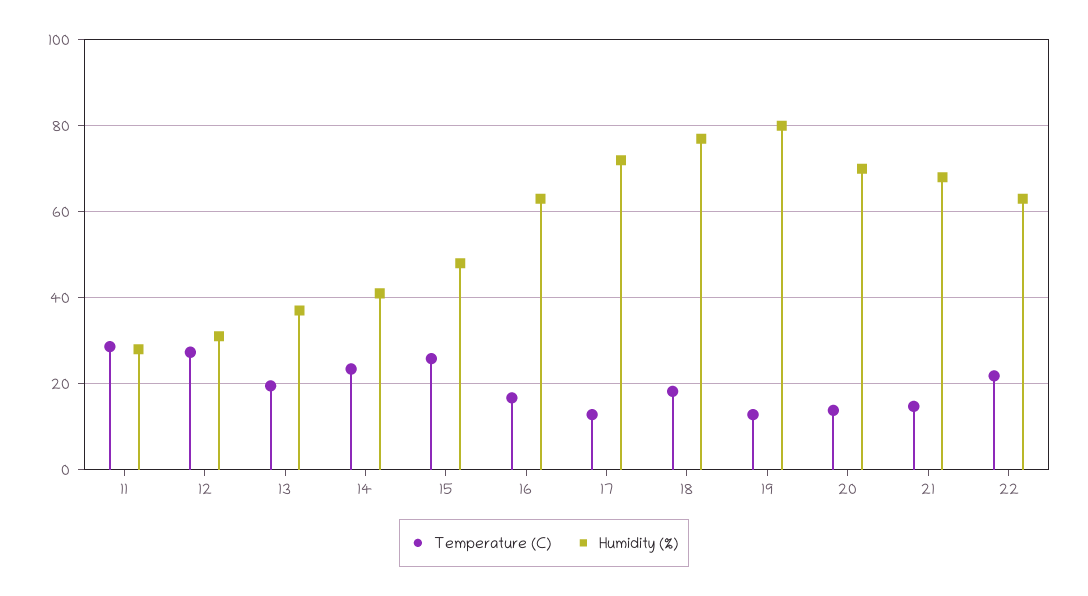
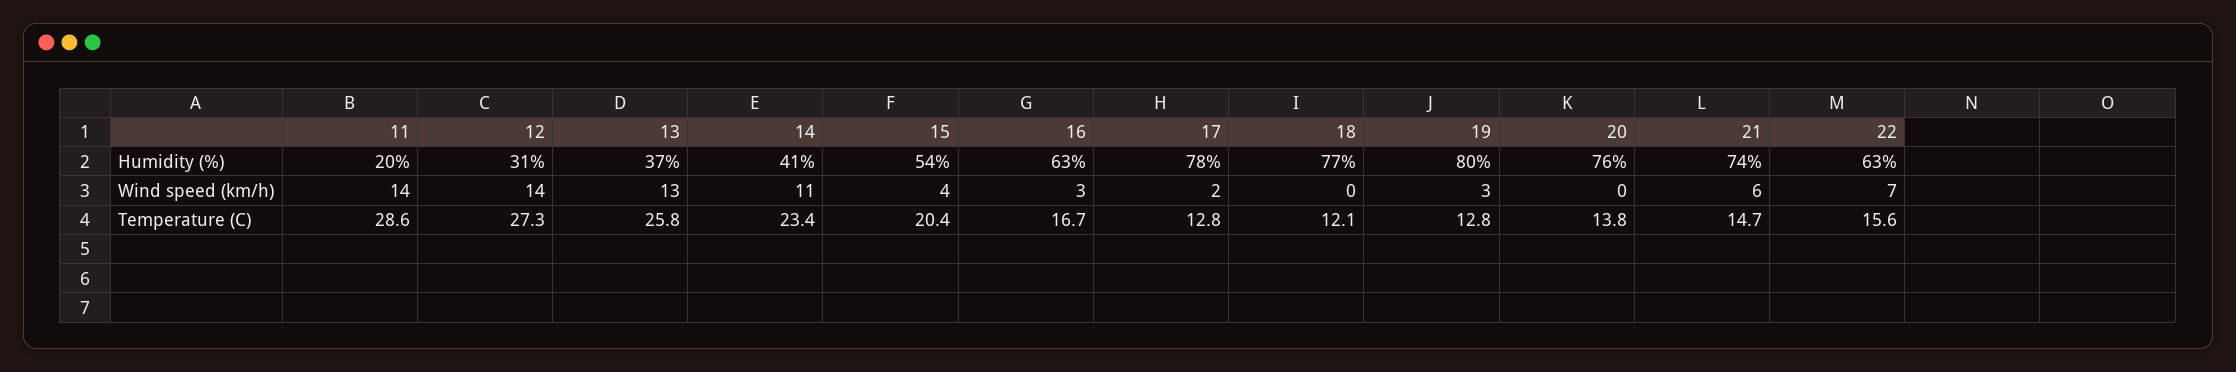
Humidity (%), 11: 28 -> 20
Temperature (C), 13: 20 -> 25.8
Temperature (C), 15: 26 -> 20.4
Humidity (%), 15: 48 -> 54
Humidity (%), 17: 72 -> 78
Temperature (C), 18: 18 -> 12.1
Humidity (%), 20: 70 -> 76
Humidity (%), 21: 68 -> 74
Temperature (C), 22: 22 -> 15.6
Wind speed (km/h), 11: none -> 14
Wind speed (km/h), 12: none -> 14
Wind speed (km/h), 13: none -> 13
Wind speed (km/h), 14: none -> 11
Wind speed (km/h), 15: none -> 4
Wind speed (km/h), 16: none -> 3
Wind speed (km/h), 17: none -> 2
Wind speed (km/h), 18: none -> 0
Wind speed (km/h), 19: none -> 3
Wind speed (km/h), 20: none -> 0
Wind speed (km/h), 21: none -> 6
Wind speed (km/h), 22: none -> 7

